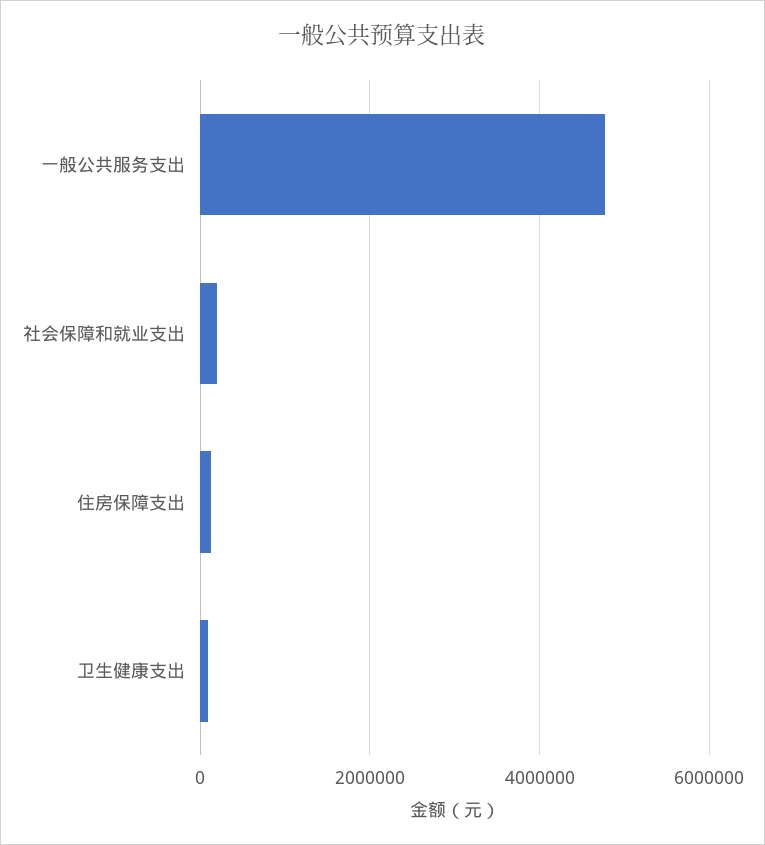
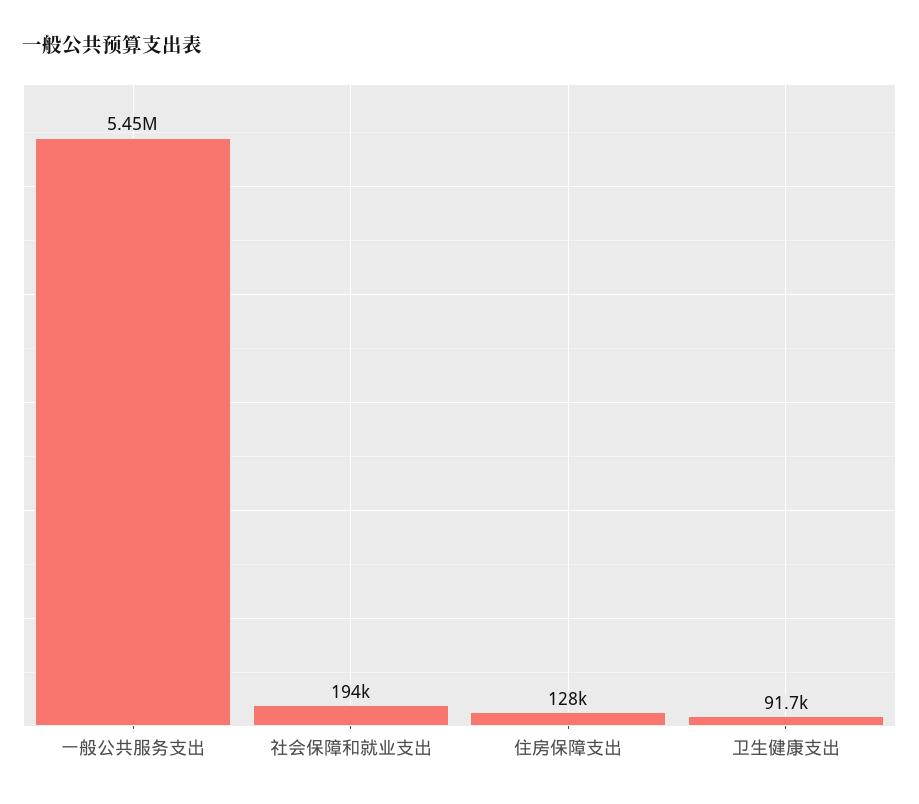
一般公共服务支出: 4800000 -> 5450000

